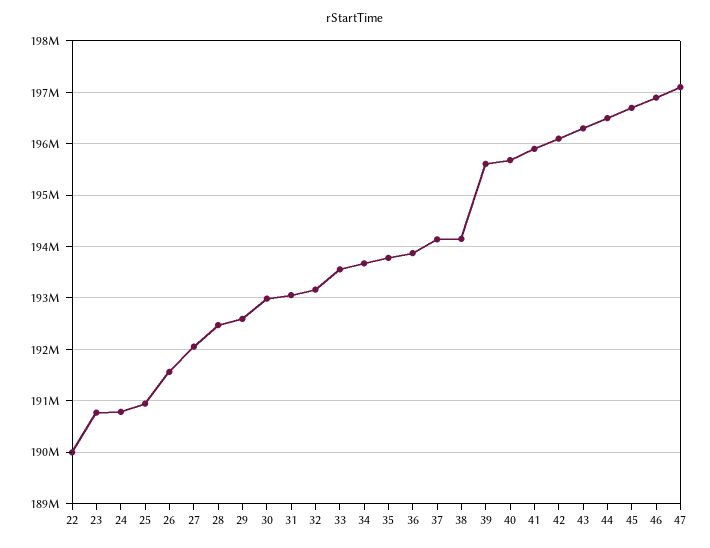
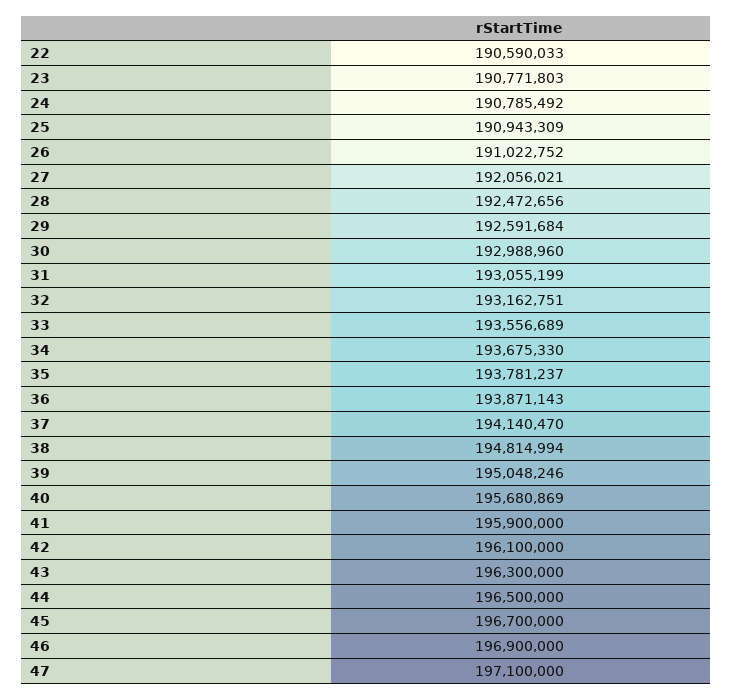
22: 190000000 -> 190590033
26: 191600000 -> 191022752
38: 194200000 -> 194814994
39: 195600000 -> 195048246

